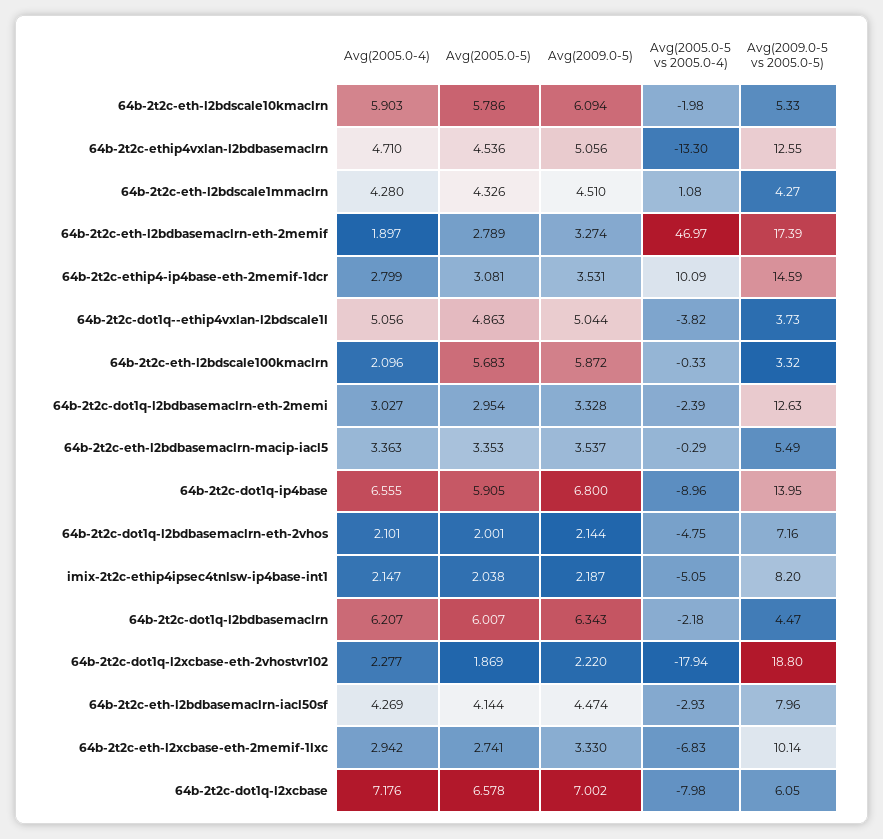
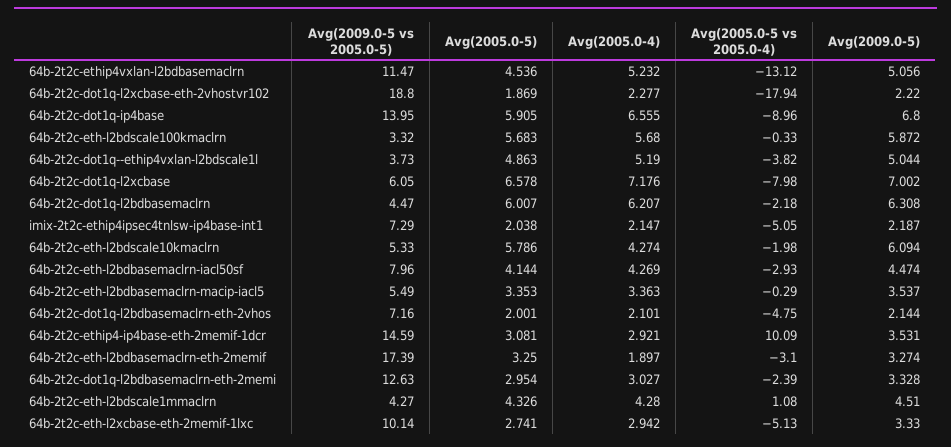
Avg(2005.0-4), 64b-2t2c-eth-l2bdscale10kmaclrn: 5.903 -> 4.274
Avg(2005.0-4), 64b-2t2c-ethip4vxlan-l2bdbasemaclrn: 4.71 -> 5.232
Avg(2005.0-5 vs 2005.0-4), 64b-2t2c-ethip4vxlan-l2bdbasemaclrn: -13.3 -> -13.12
Avg(2009.0-5 vs 2005.0-5), 64b-2t2c-ethip4vxlan-l2bdbasemaclrn: 12.55 -> 11.47
Avg(2005.0-5), 64b-2t2c-eth-l2bdbasemaclrn-eth-2memif: 2.789 -> 3.25
Avg(2005.0-5 vs 2005.0-4), 64b-2t2c-eth-l2bdbasemaclrn-eth-2memif: 46.97 -> -3.1
Avg(2005.0-4), 64b-2t2c-ethip4-ip4base-eth-2memif-1dcr: 2.799 -> 2.921
Avg(2005.0-4), 64b-2t2c-dot1q--ethip4vxlan-l2bdscale1l: 5.056 -> 5.19
Avg(2005.0-4), 64b-2t2c-eth-l2bdscale100kmaclrn: 2.096 -> 5.68
Avg(2009.0-5 vs 2005.0-5), imix-2t2c-ethip4ipsec4tnlsw-ip4base-int1: 8.2 -> 7.29
Avg(2009.0-5), 64b-2t2c-dot1q-l2bdbasemaclrn: 6.343 -> 6.308
Avg(2005.0-5 vs 2005.0-4), 64b-2t2c-eth-l2xcbase-eth-2memif-1lxc: -6.83 -> -5.13

